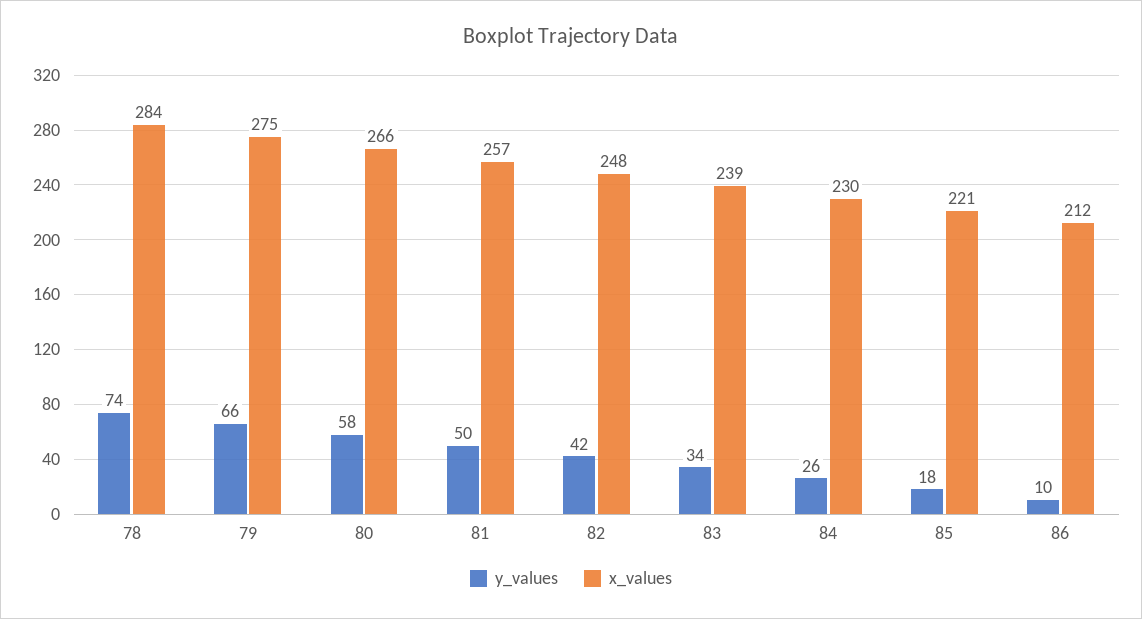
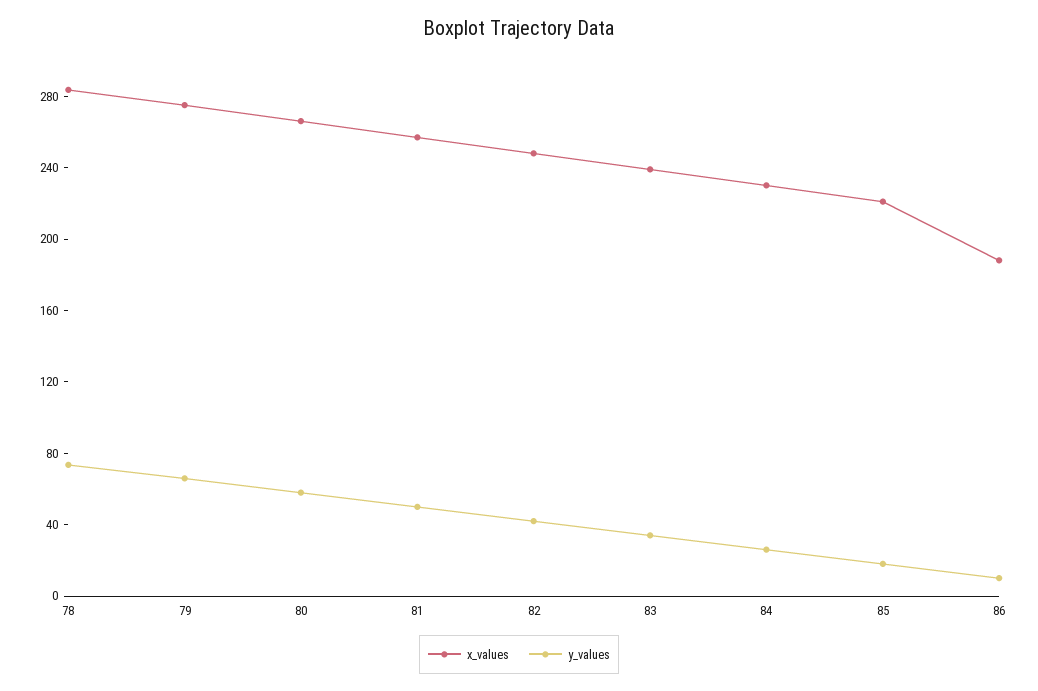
x_values, 86: 212 -> 190

